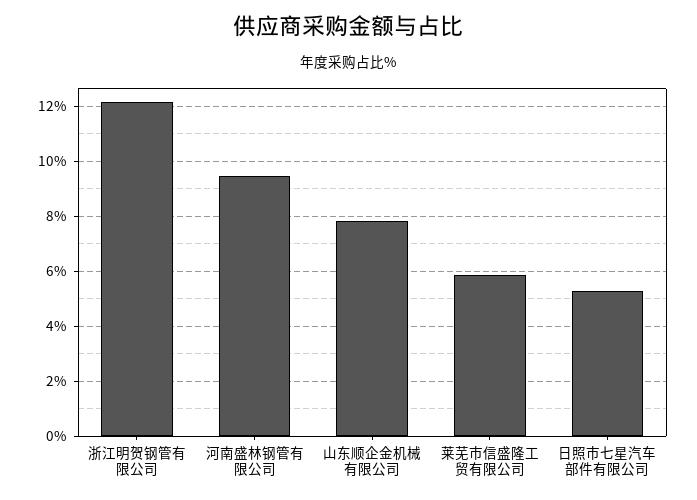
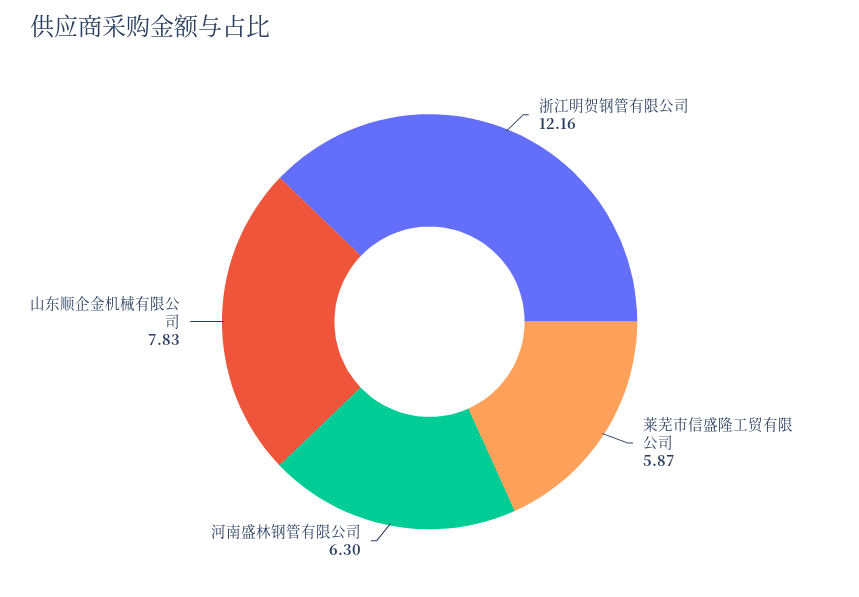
河南盛林钢管有限公司: 9.5 -> 6.3
日照市七星汽车部件有限公司: 5.25 -> none

